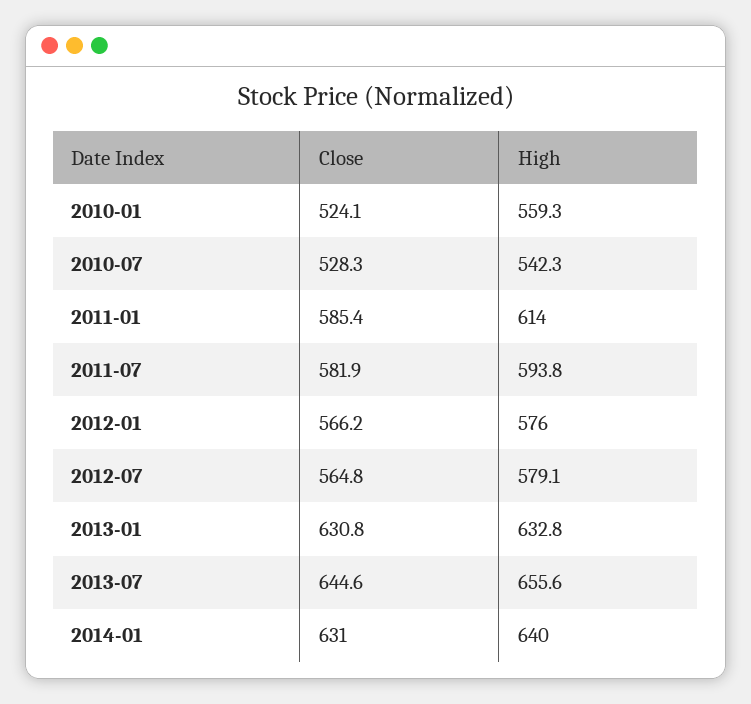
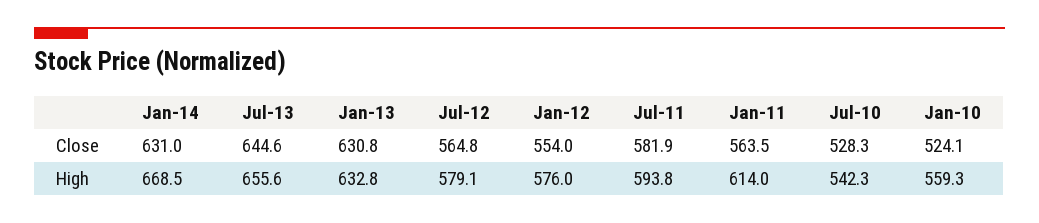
Close, 2011-01: 585.4 -> 563.5
Close, 2012-01: 566.2 -> 554
High, 2014-01: 640 -> 668.5

